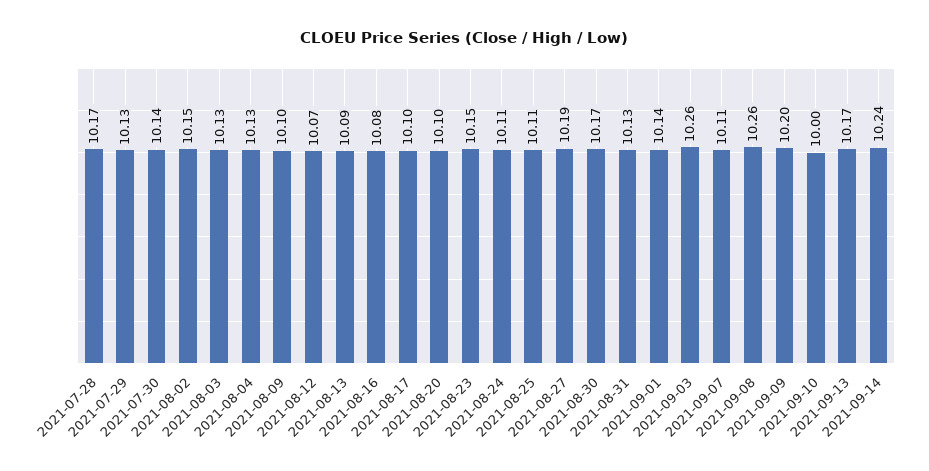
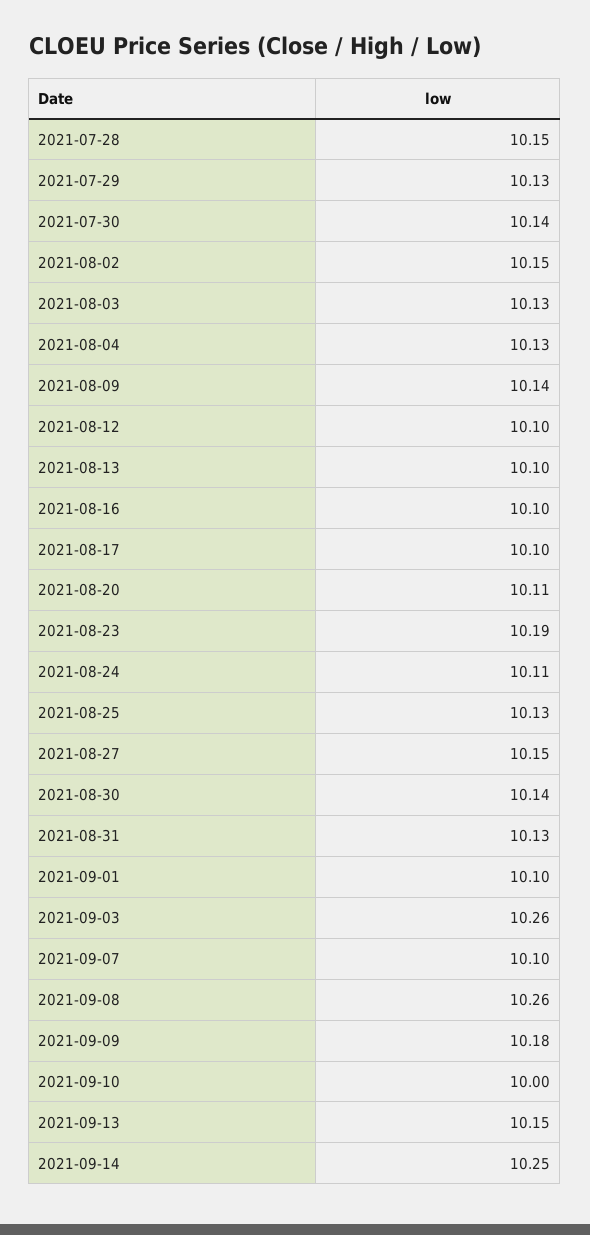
2021-07-28: 10.17 -> 10.15
2021-08-09: 10.1 -> 10.14
2021-08-12: 10.07 -> 10.1
2021-08-13: 10.09 -> 10.1
2021-08-16: 10.08 -> 10.1
2021-08-20: 10.1 -> 10.11
2021-08-23: 10.15 -> 10.19
2021-08-25: 10.11 -> 10.13
2021-08-27: 10.19 -> 10.15
2021-08-30: 10.17 -> 10.14
2021-09-01: 10.14 -> 10.1
2021-09-07: 10.11 -> 10.1
2021-09-09: 10.2 -> 10.18
2021-09-13: 10.17 -> 10.15
2021-09-14: 10.24 -> 10.25

